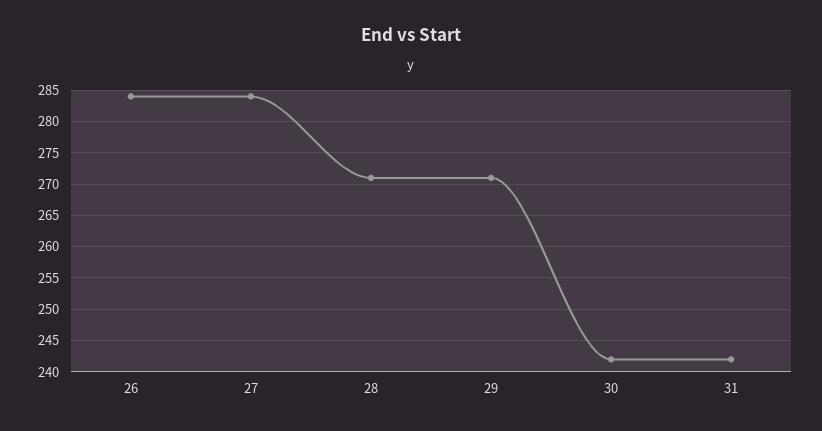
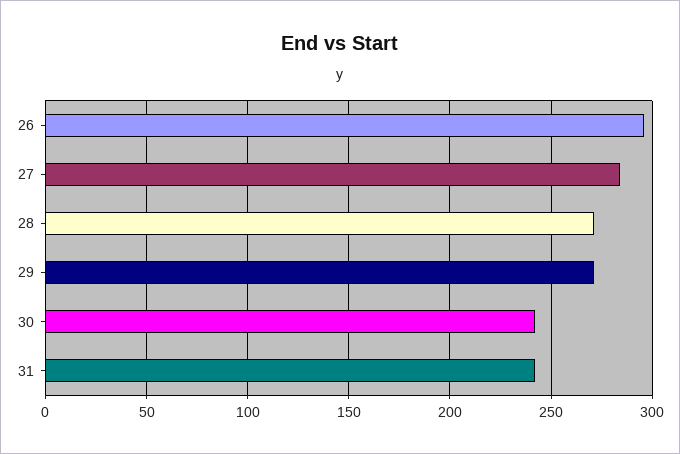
26: 284 -> 295

